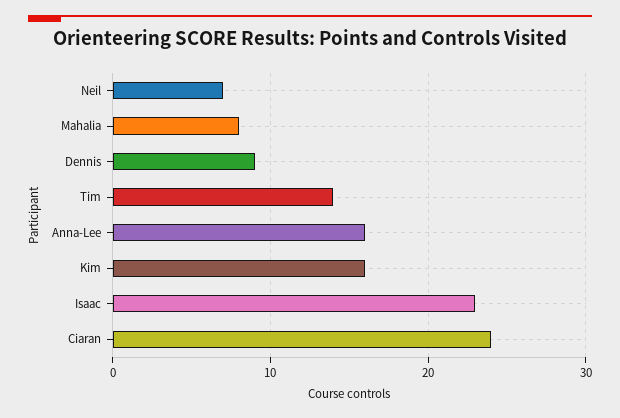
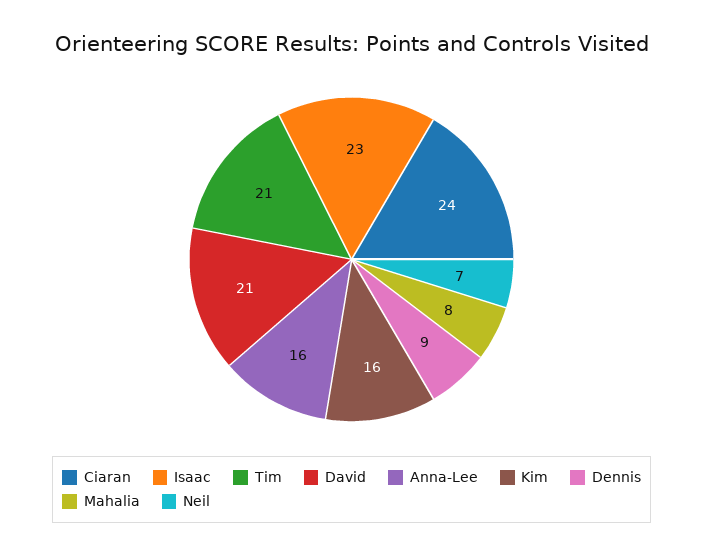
Tim: 14 -> 21
David: none -> 21

